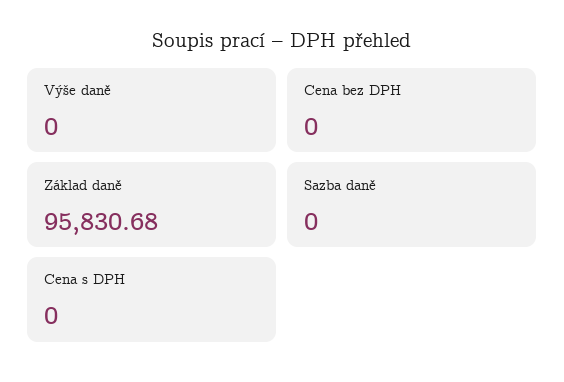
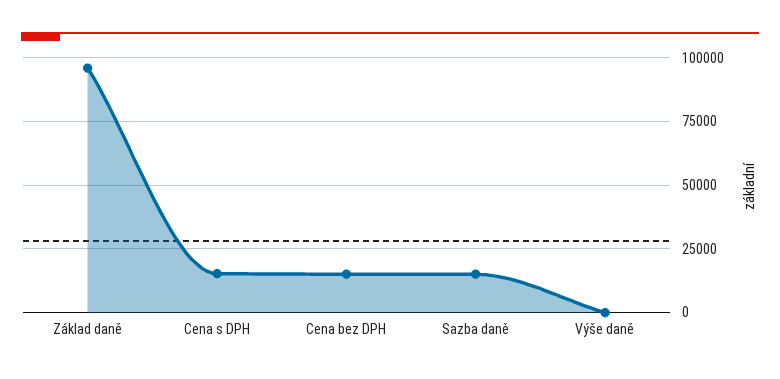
Cena bez DPH: 0 -> 15000
Sazba daně: 0 -> 15000
Cena s DPH: 0 -> 15000

